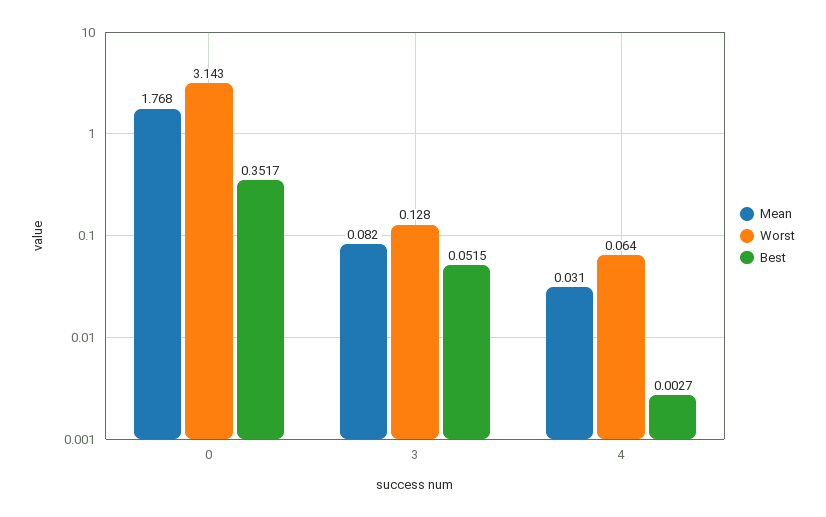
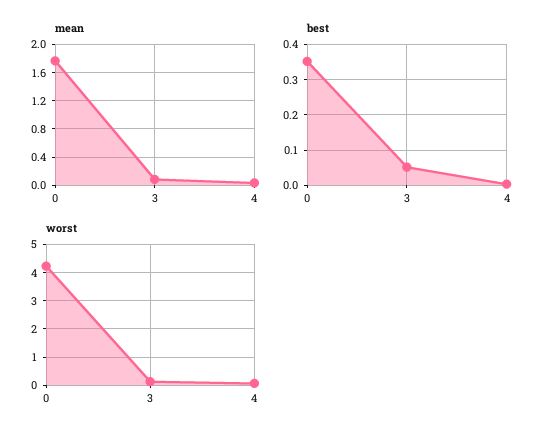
Worst, 0: 3.143 -> 4.25

